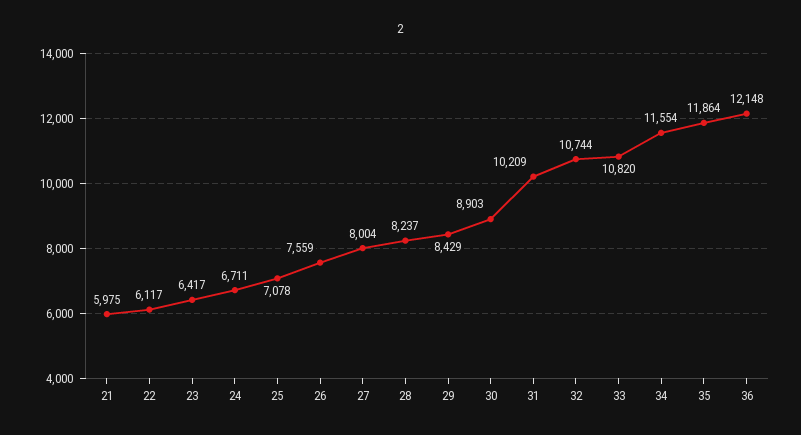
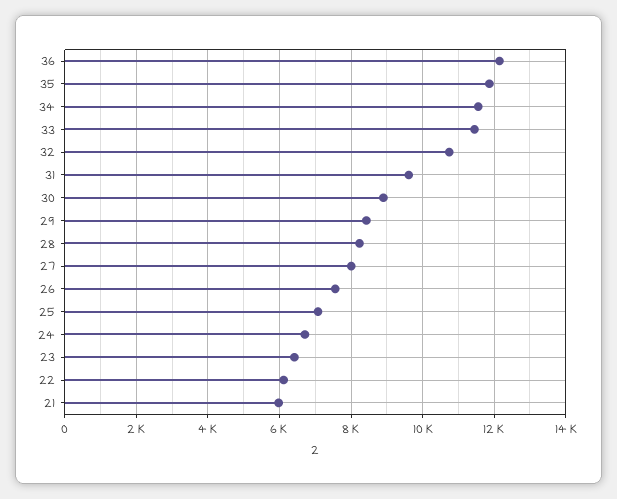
31: 10209 -> 9600
33: 10820 -> 11400

